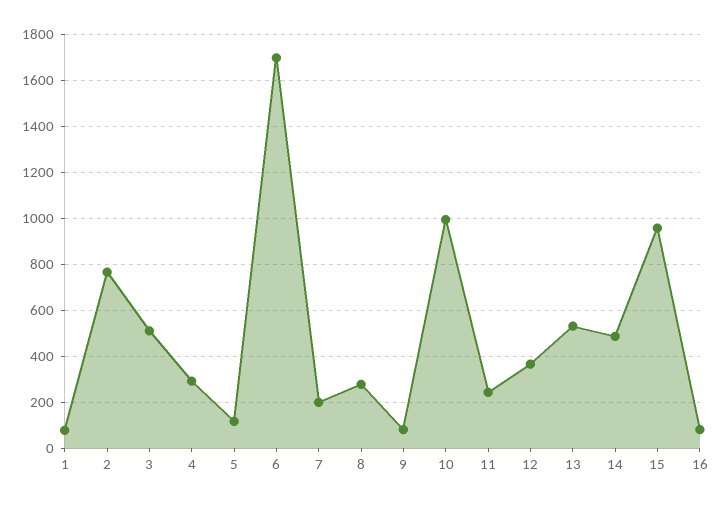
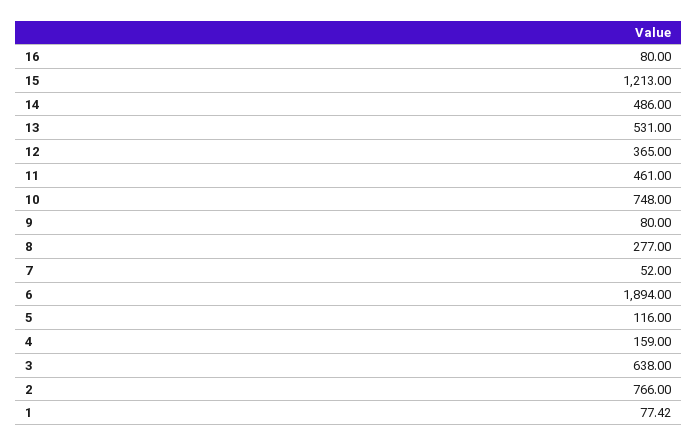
3: 500 -> 638
4: 300 -> 159
6: 1700 -> 1894
7: 200 -> 52
10: 1000 -> 748
11: 250 -> 461
15: 950 -> 1213

